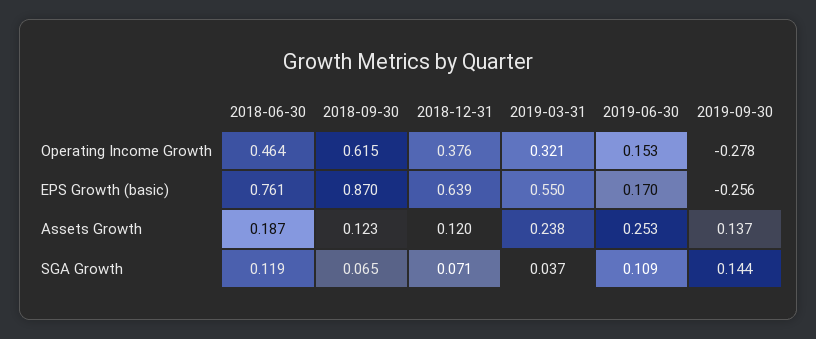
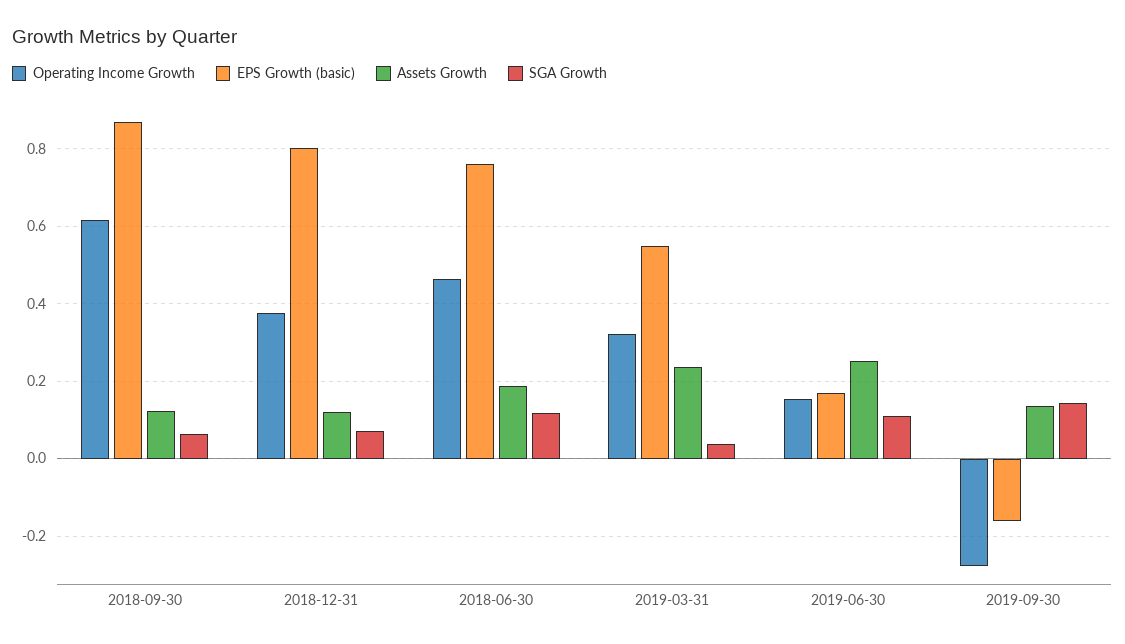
EPS Growth (basic), 2018-12-31: 0.639 -> 0.8
EPS Growth (basic), 2019-09-30: -0.256 -> -0.16

